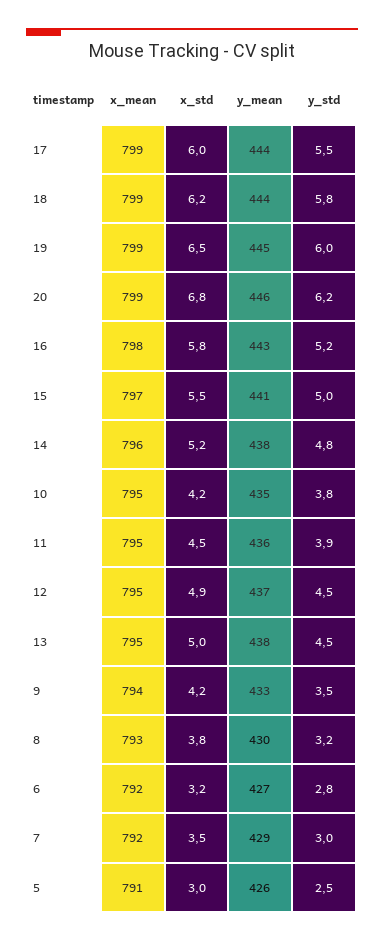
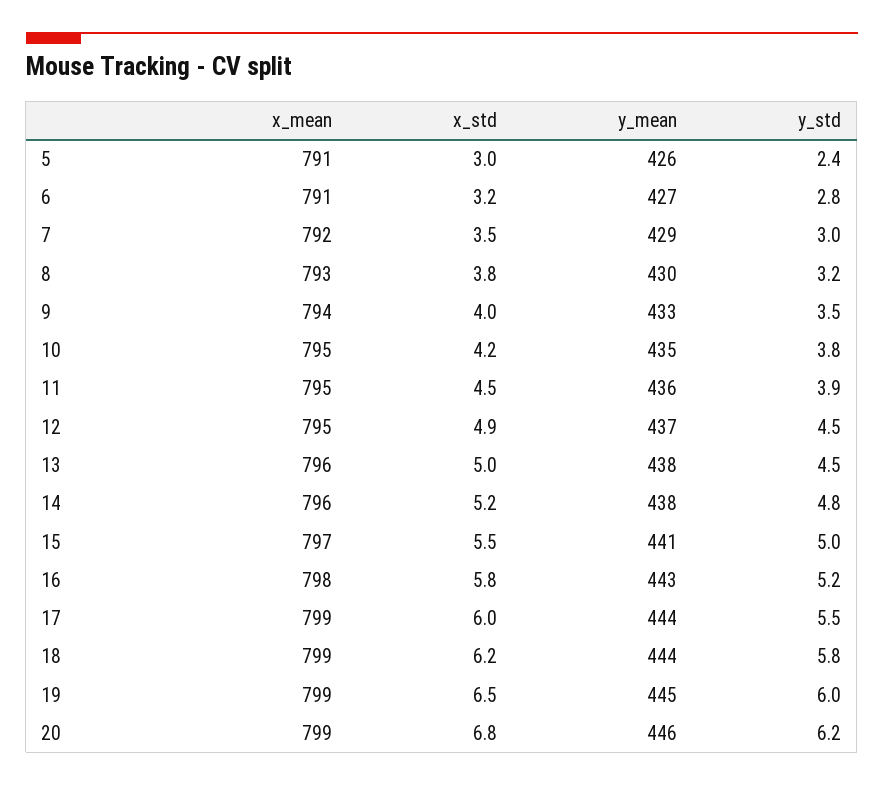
x_mean, 13: 795 -> 796
x_std, 9: 4.2 -> 4
x_mean, 6: 792 -> 791
y_std, 5: 2.5 -> 2.4

